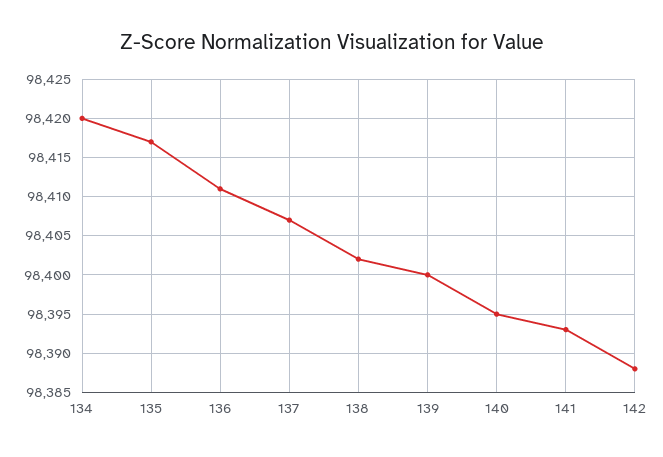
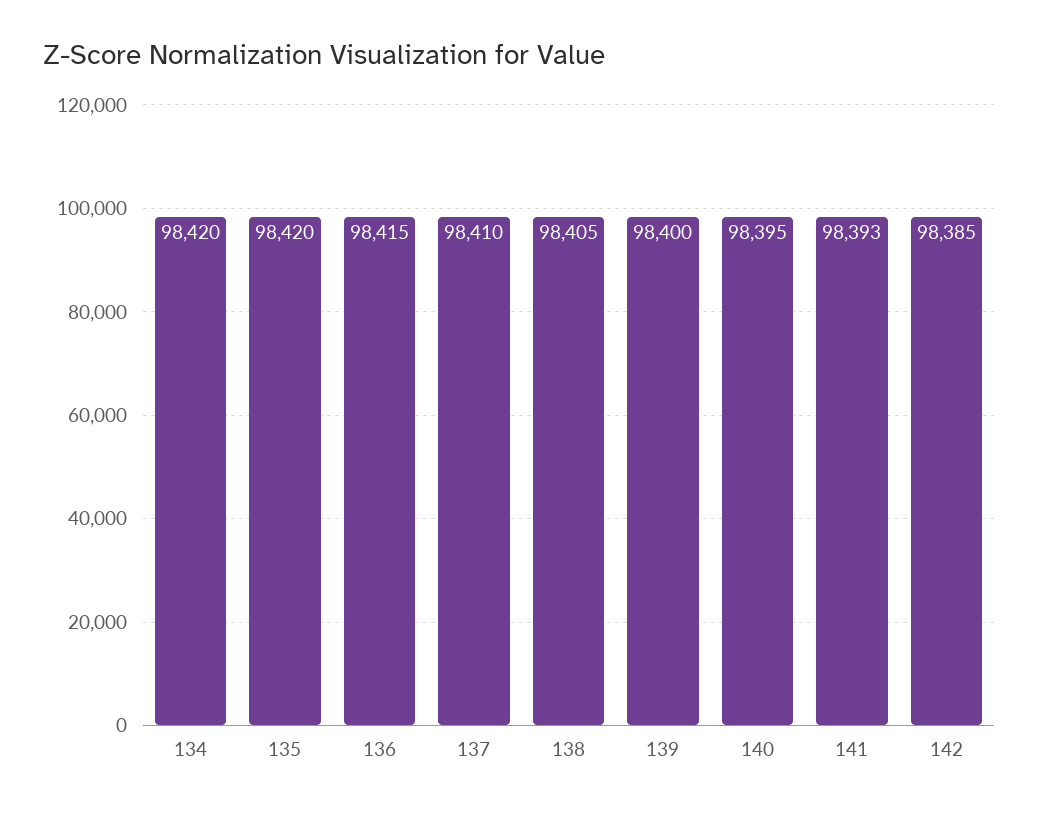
135: 98417 -> 98420
136: 98411 -> 98415
137: 98407 -> 98410
138: 98402 -> 98405
142: 98388 -> 98385

